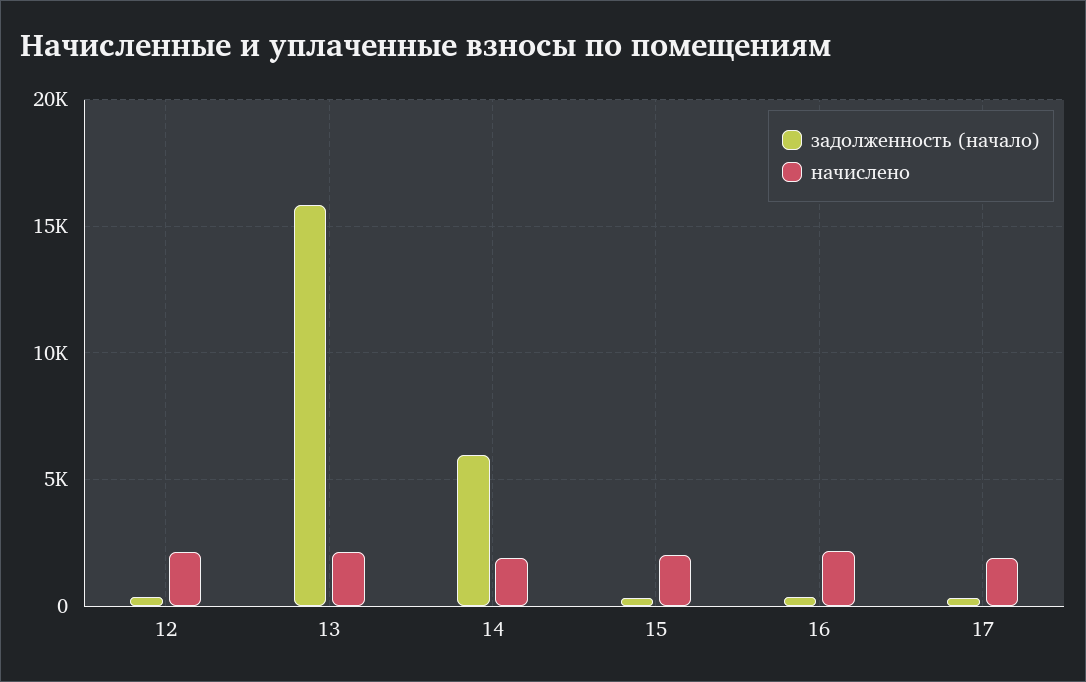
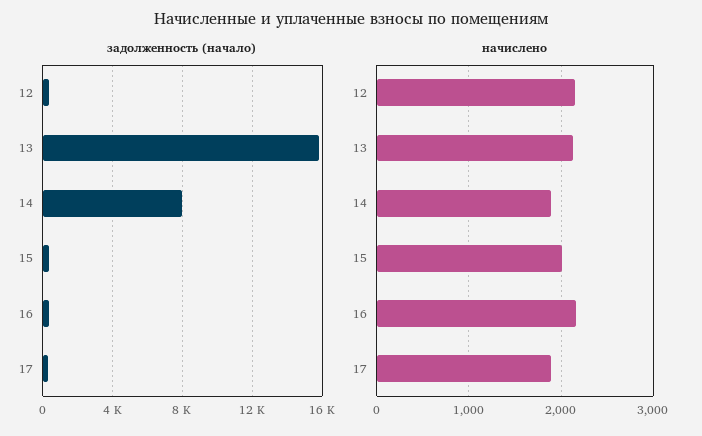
задолженность (начало), 14: 6000 -> 8000

